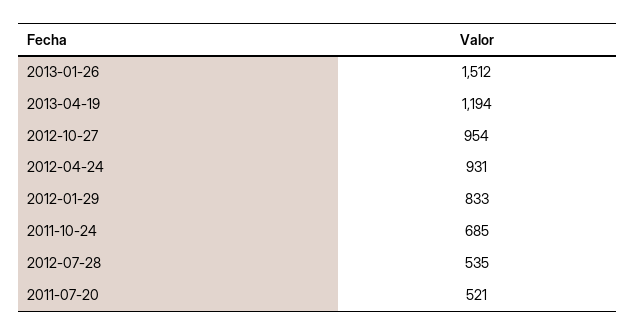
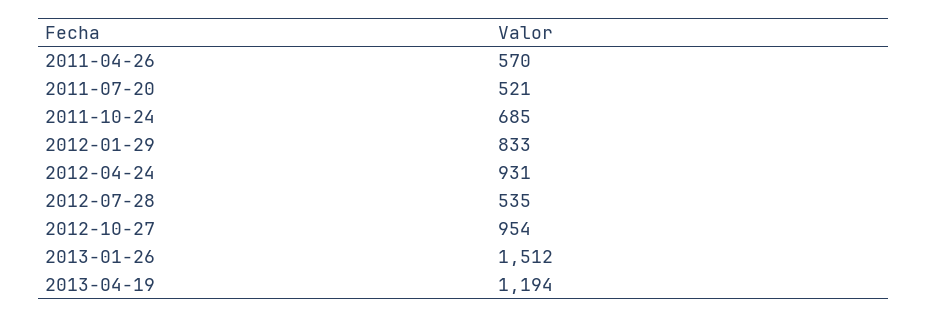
2011-04-26: none -> 570

